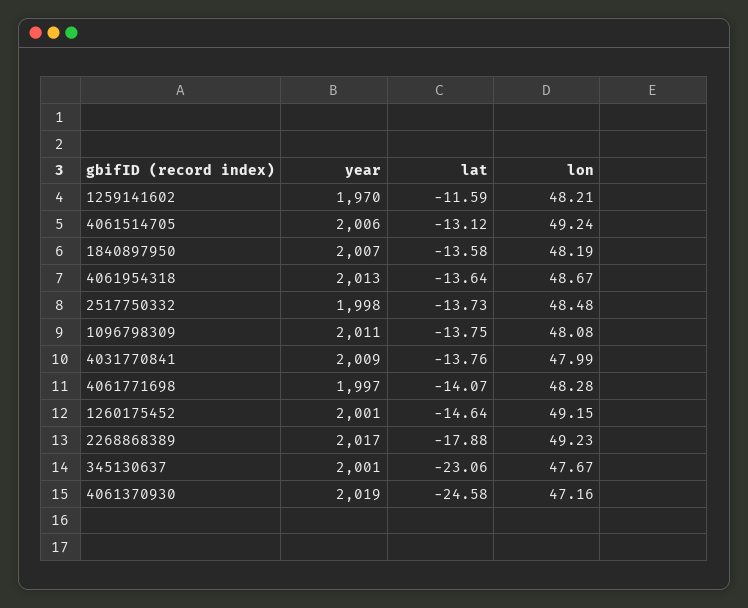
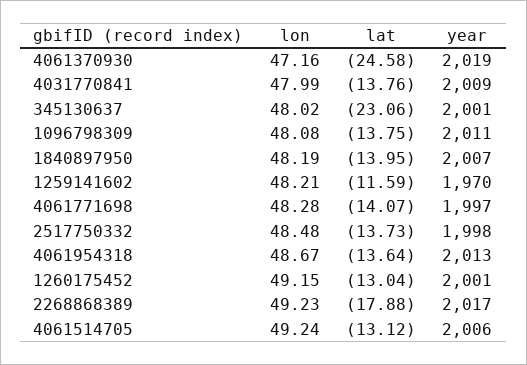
lat, 1840897950: -13.58 -> -13.95
lat, 1260175452: -14.64 -> -13.04
lon, 345130637: 47.67 -> 48.02

